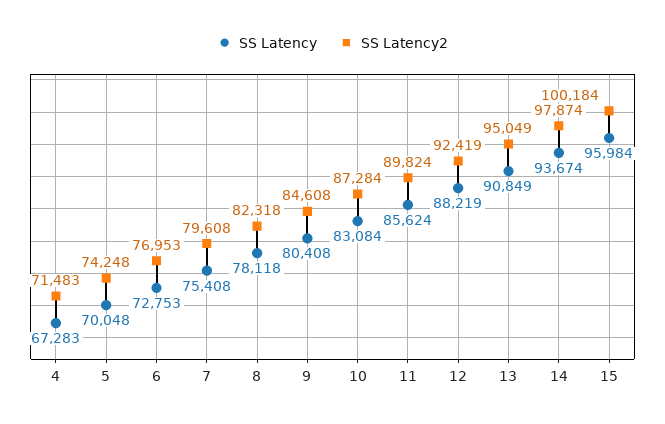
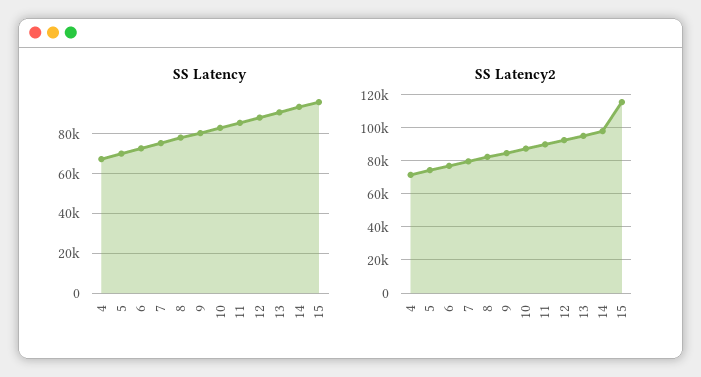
SS Latency2, 15: 100184 -> 115000

